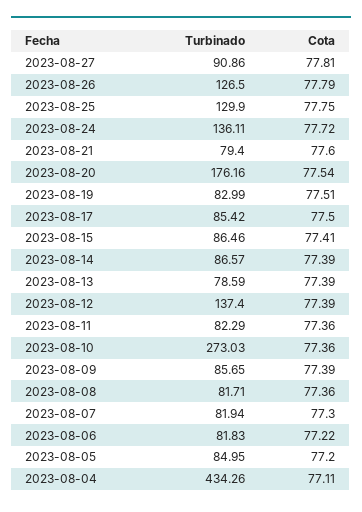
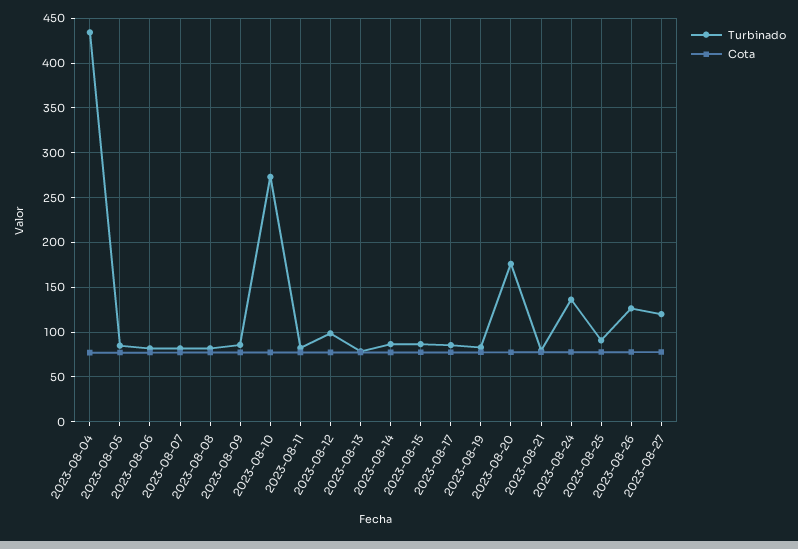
Turbinado, 2023-08-27: 90.86 -> 120
Turbinado, 2023-08-25: 129.9 -> 90
Turbinado, 2023-08-12: 137.4 -> 100

